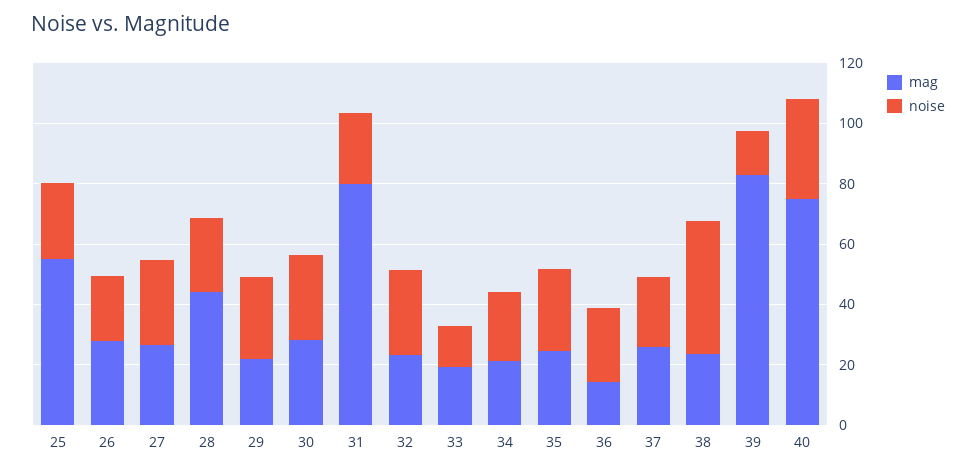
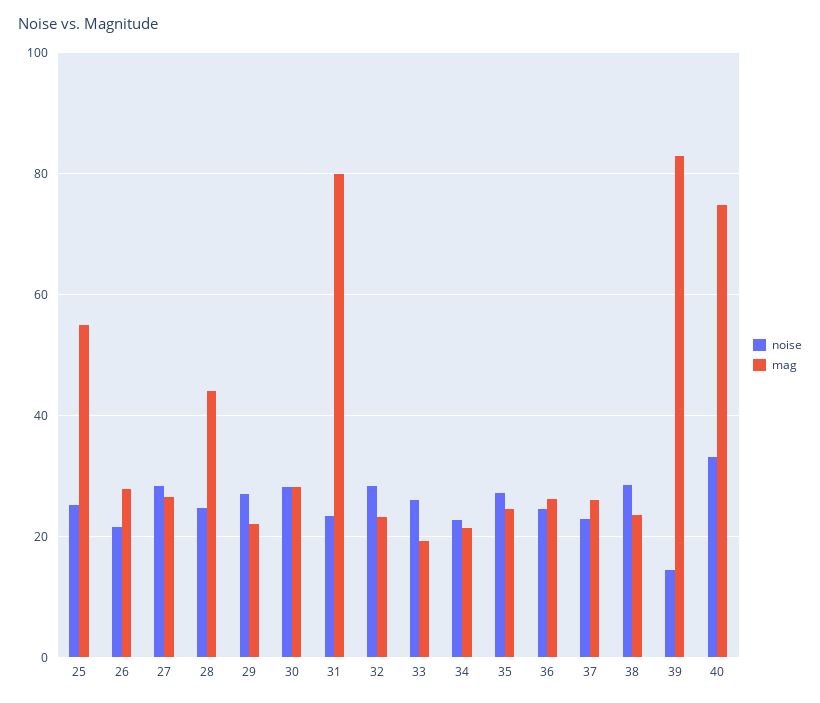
noise, 33: 15 -> 26
mag, 36: 15 -> 26
noise, 38: 45 -> 28

